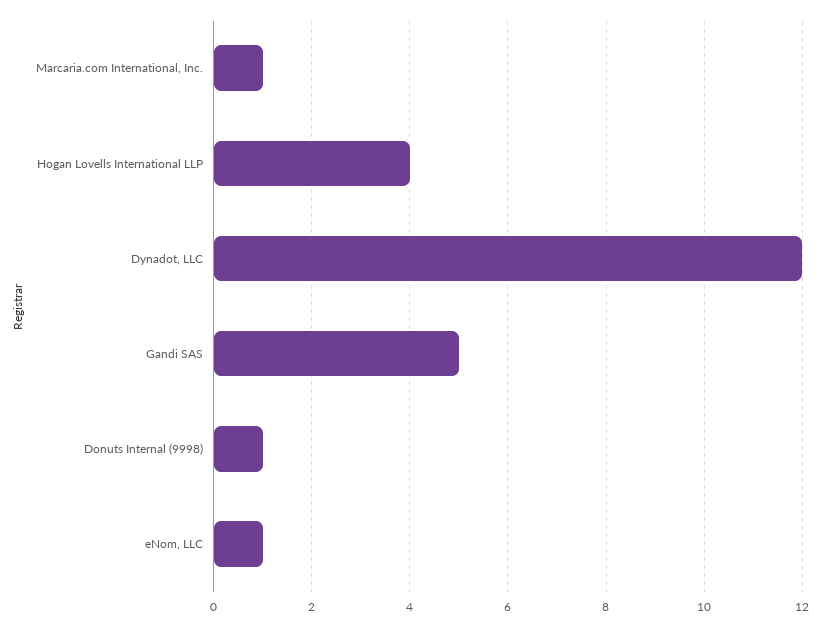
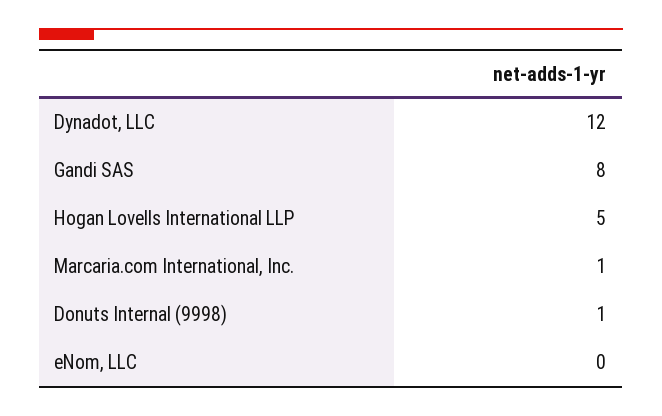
Hogan Lovells International LLP: 4 -> 5
Gandi SAS: 5 -> 8
eNom, LLC: 1 -> 0

